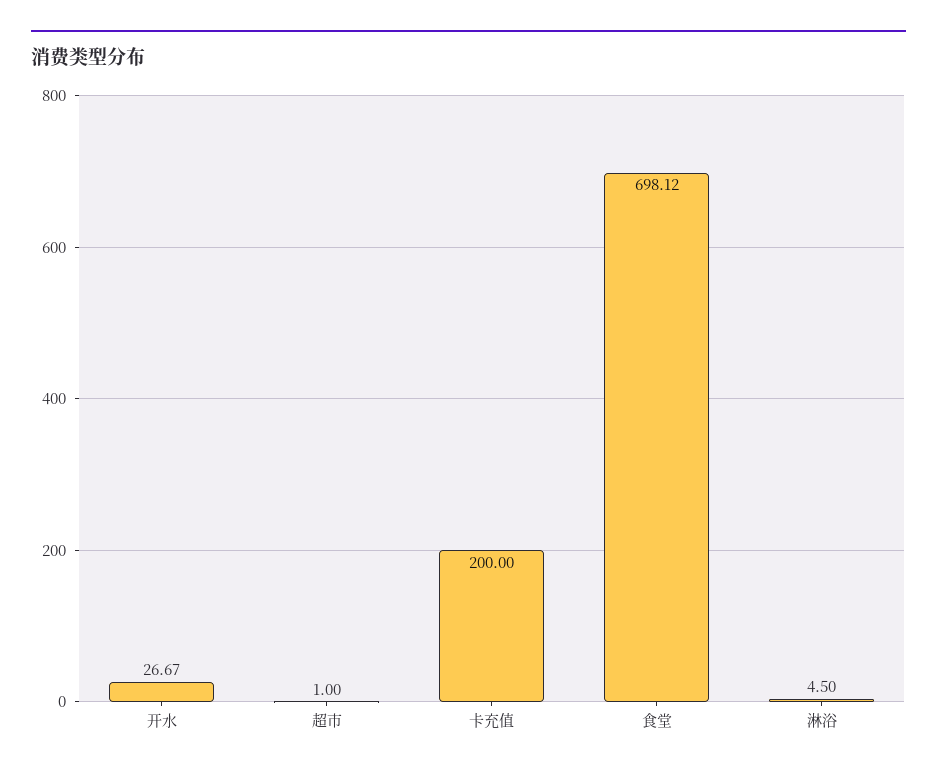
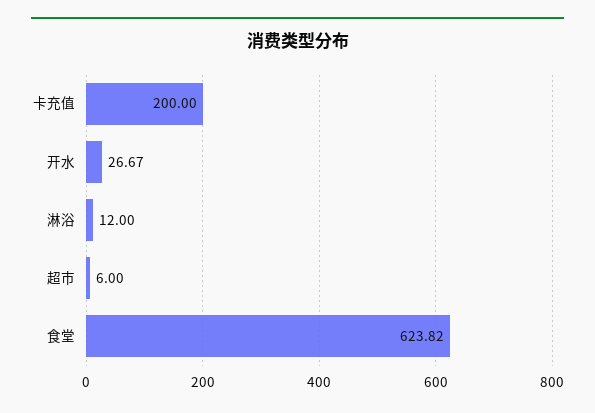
超市: 1 -> 6
食堂: 698.12 -> 623.82
淋浴: 4.5 -> 12

